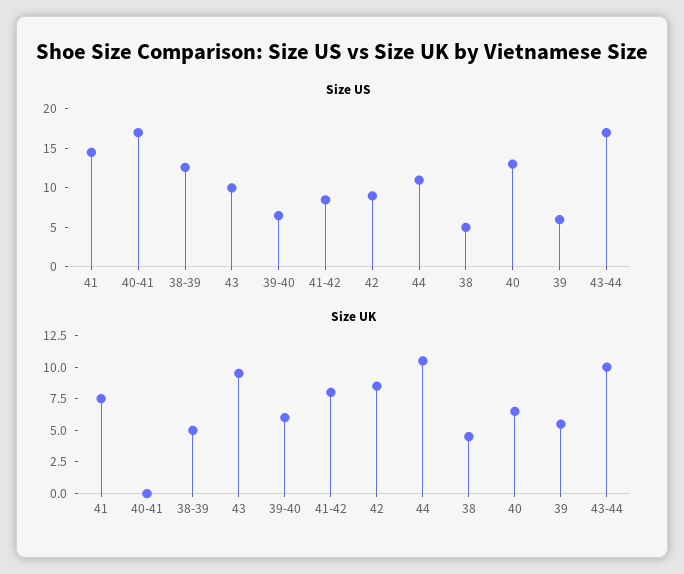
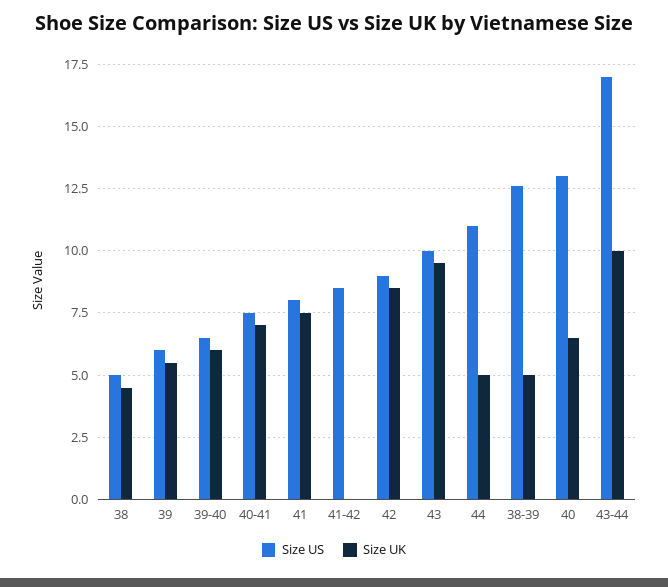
Size US, 41: 15 -> 8
Size US, 40-41: 17.5 -> 7.5
Size UK, 40-41: 0 -> 7
Size UK, 41-42: 7.5 -> 0
Size UK, 44: 10 -> 5

